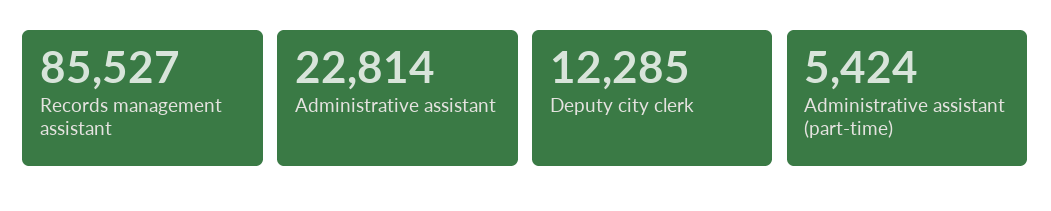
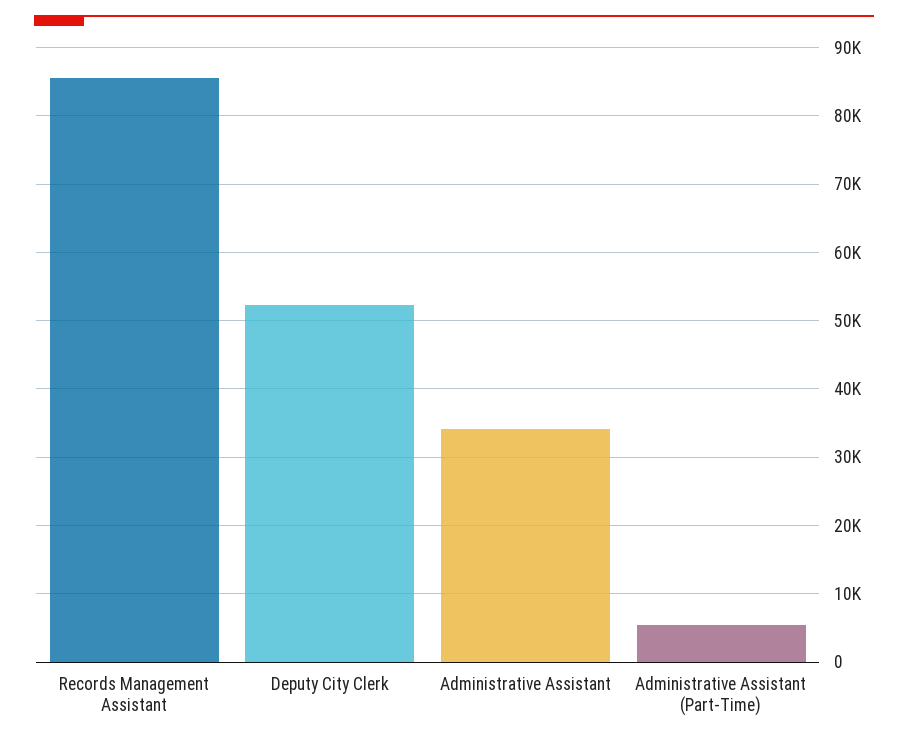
Administrative assistant: 22814 -> 34000
Deputy city clerk: 12285 -> 52000

